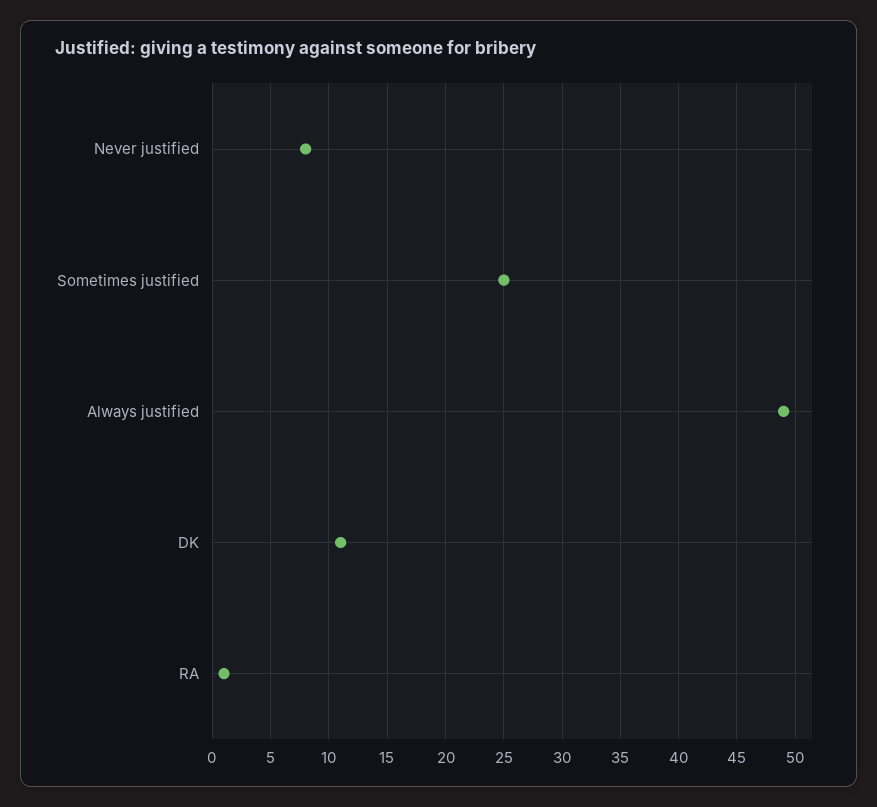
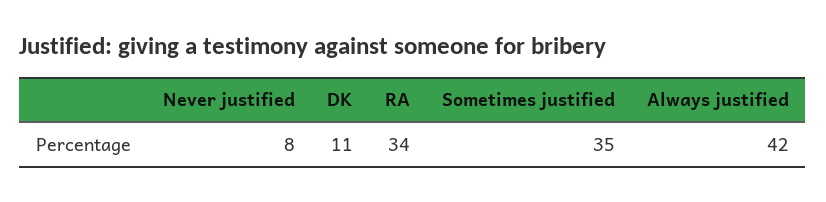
Sometimes justified: 25 -> 35
Always justified: 49 -> 42
RA: 1 -> 34

